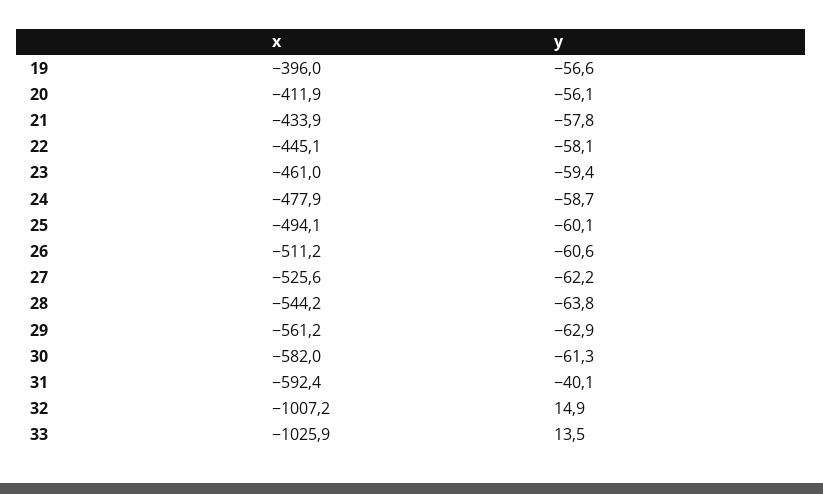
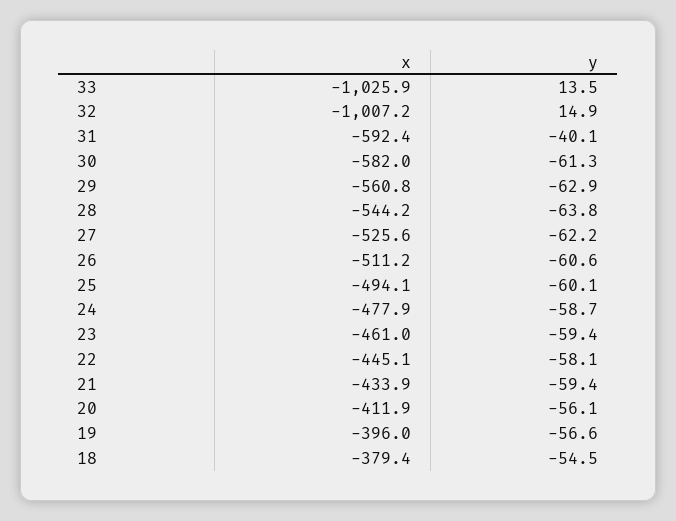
y, 21: -57.8 -> -59.4
x, 29: -561.2 -> -560.8
x, 18: none -> -379.4
y, 18: none -> -54.5

